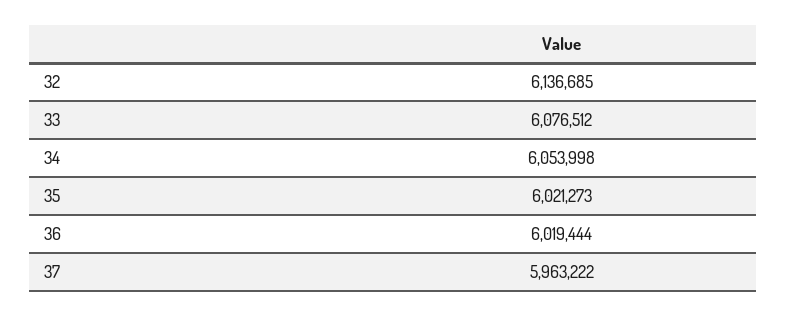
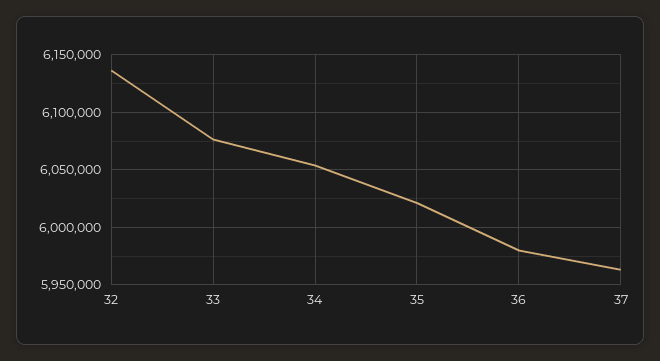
36: 6019444 -> 5980000

